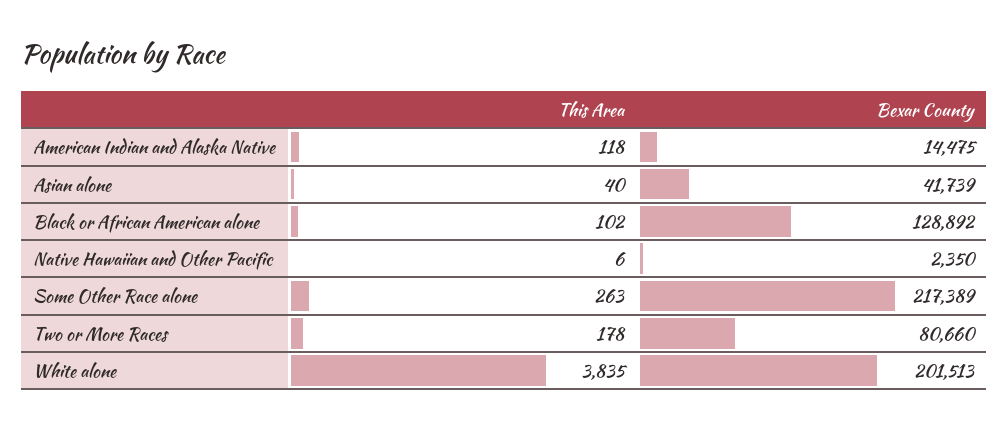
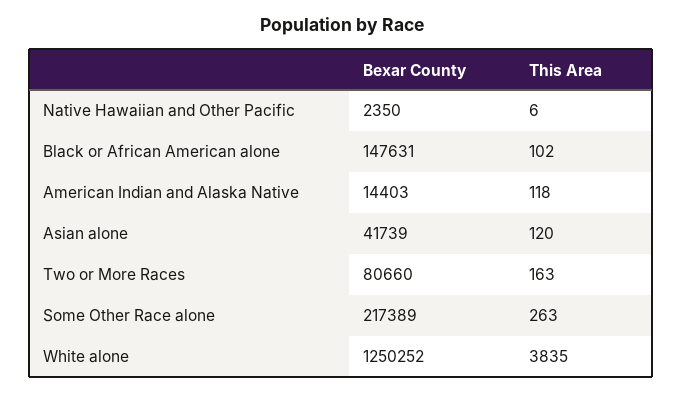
Bexar County, American Indian and Alaska Native: 14475 -> 14403
This Area, Asian alone: 40 -> 120
Bexar County, Black or African American alone: 128892 -> 147631
This Area, Two or More Races: 178 -> 163
Bexar County, White alone: 201513 -> 1250252

